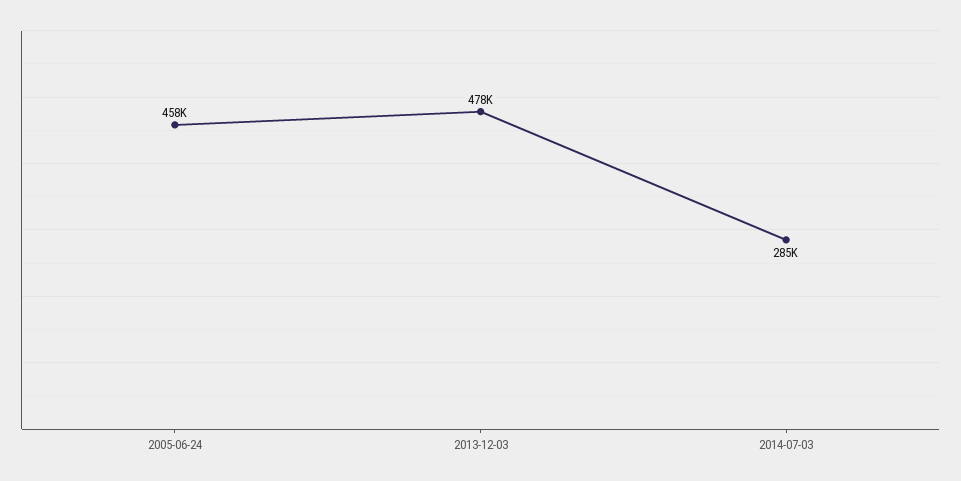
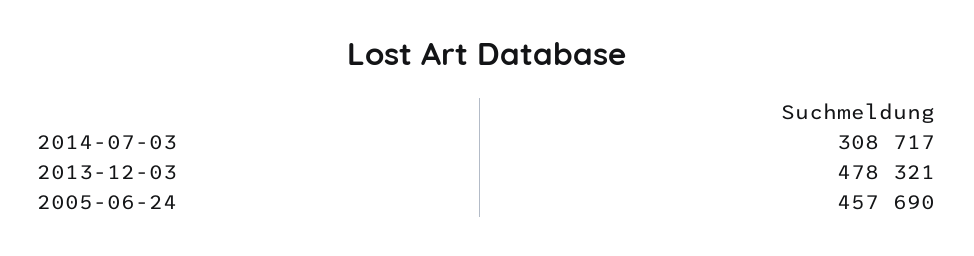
2014-07-03: 285000 -> 308717

